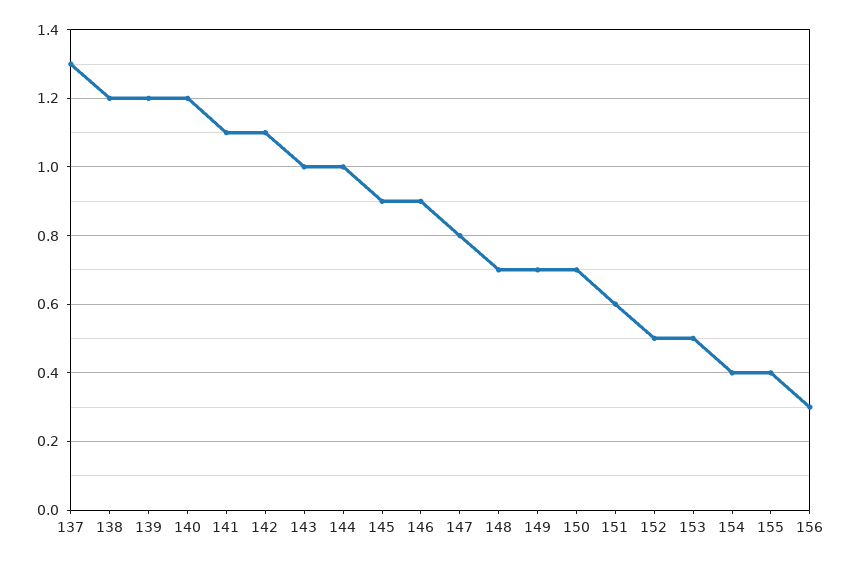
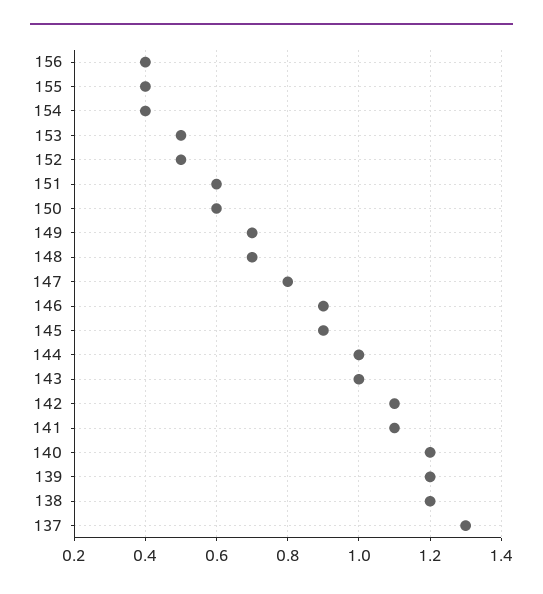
150: 0.7 -> 0.6
156: 0.3 -> 0.4

